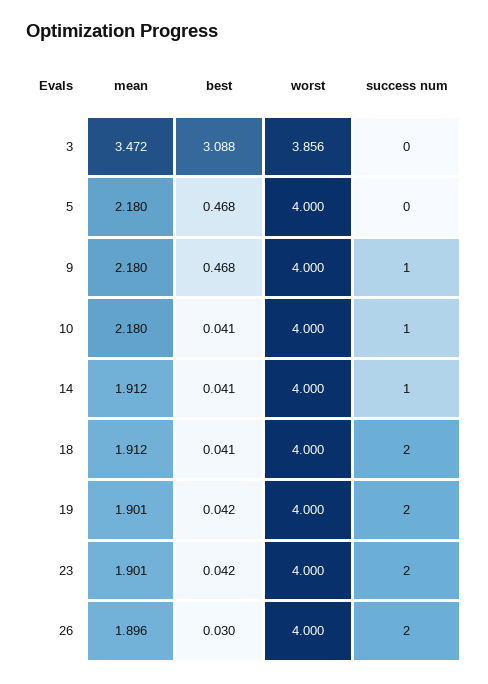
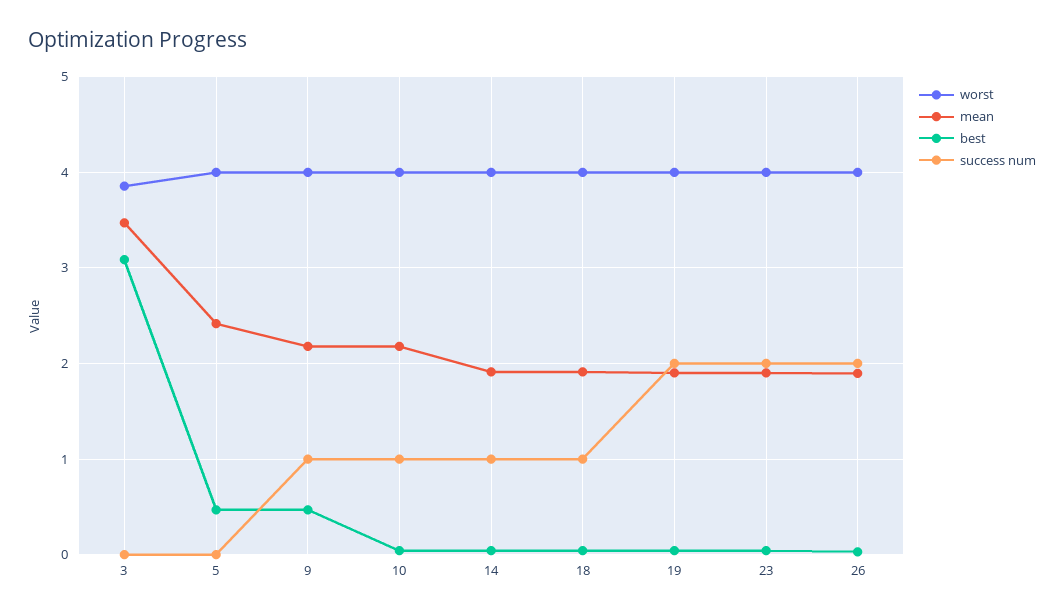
mean, 5: 2.18 -> 2.4
success num, 18: 2 -> 1

